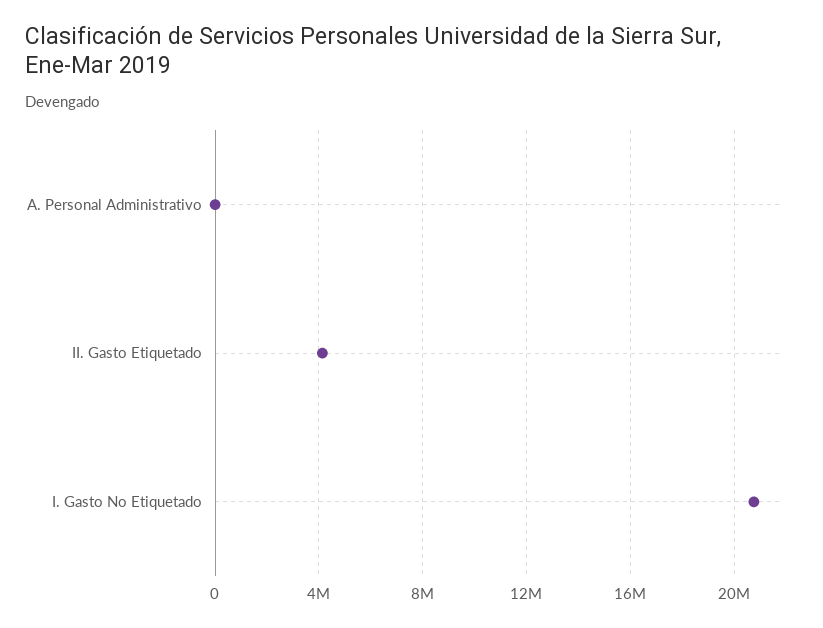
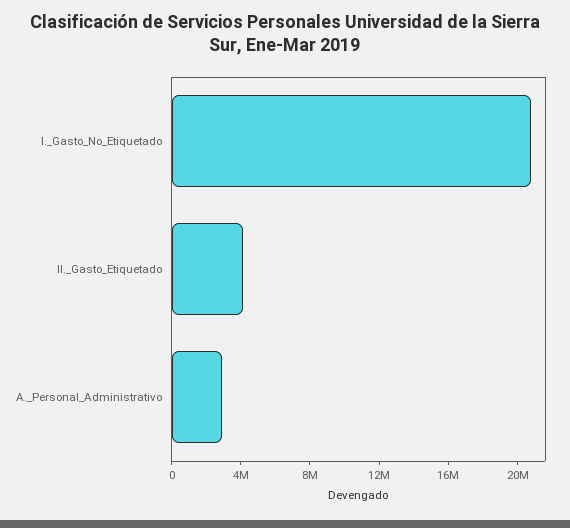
A. Personal Administrativo: 0 -> 3000000

